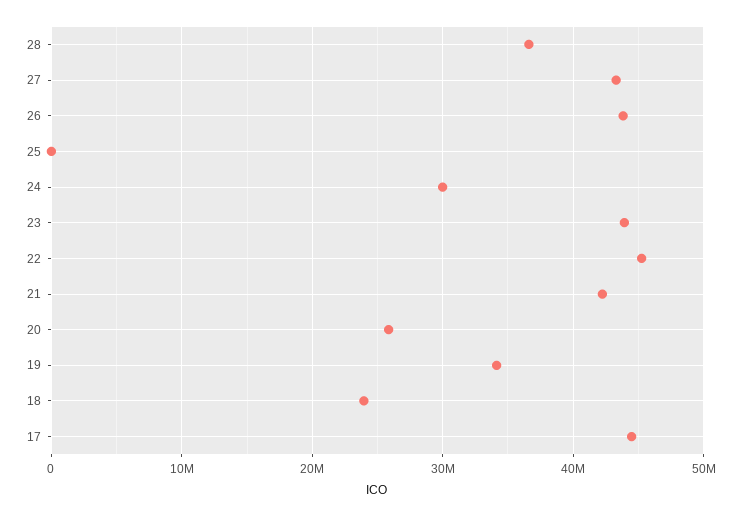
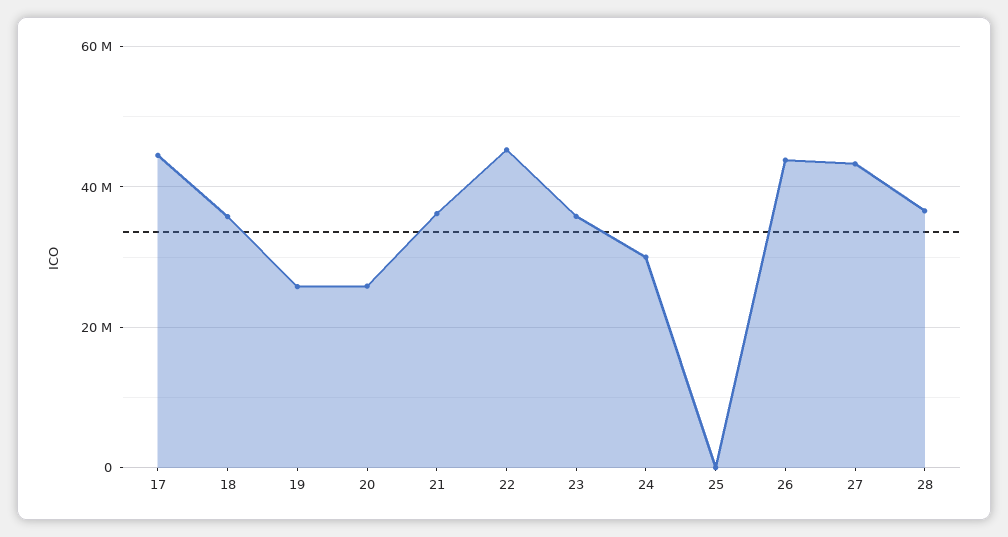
23: 44000000 -> 36000000
21: 42000000 -> 36000000
19: 34000000 -> 26000000
18: 24000000 -> 36000000

